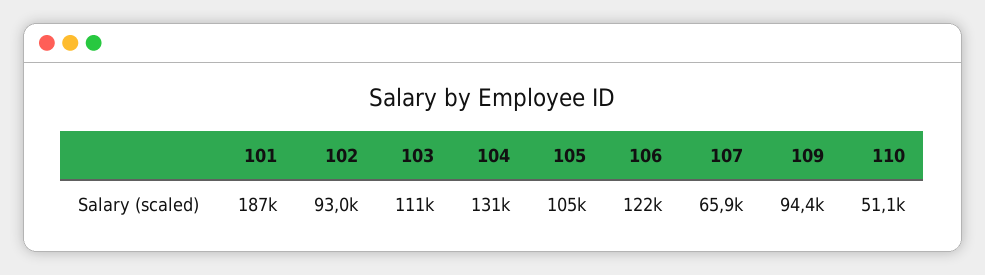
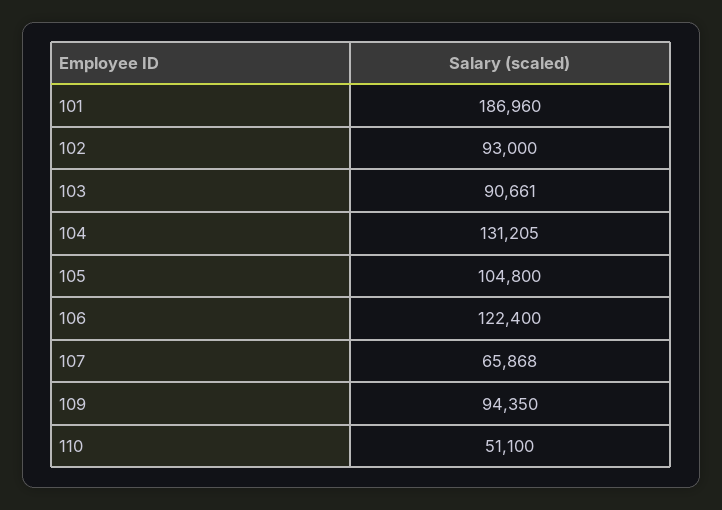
103: 111000 -> 90661

